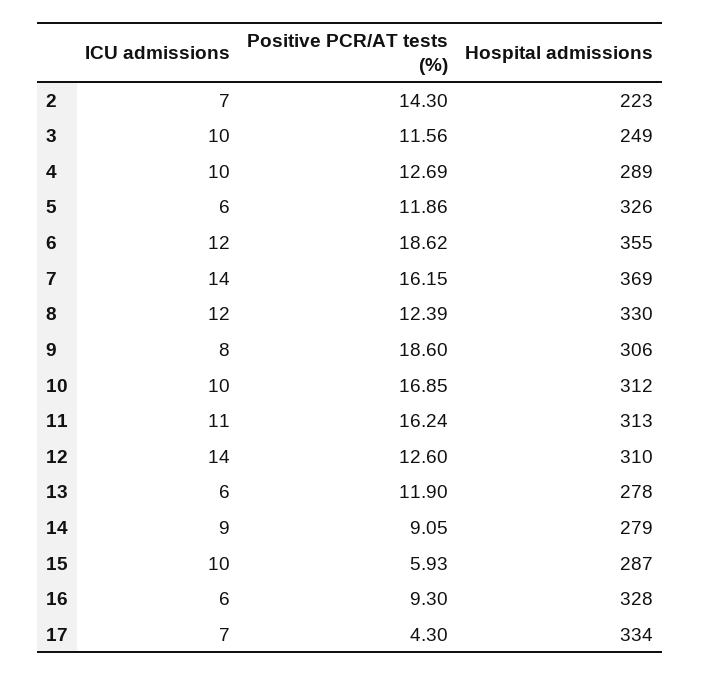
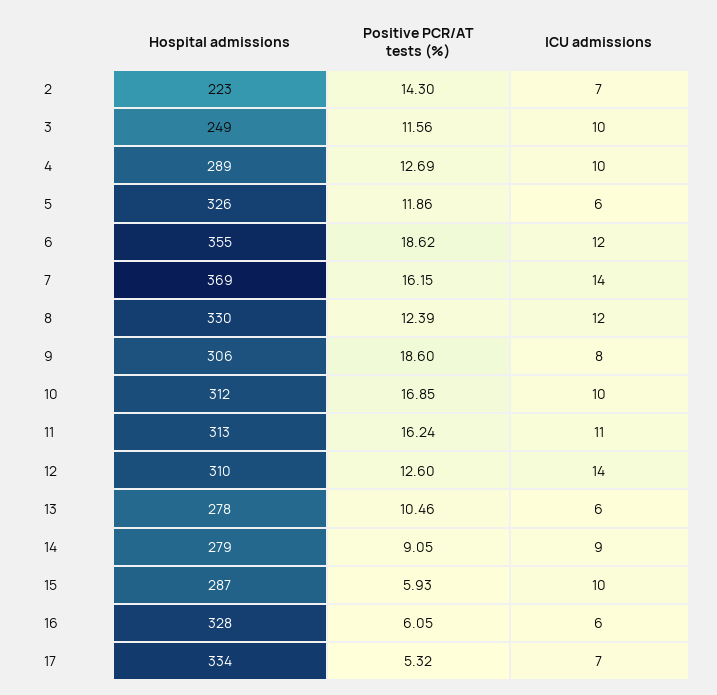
Positive PCR/AT tests (%), 13: 11.9 -> 10.46
Positive PCR/AT tests (%), 16: 9.3 -> 6.05
Positive PCR/AT tests (%), 17: 4.3 -> 5.32

